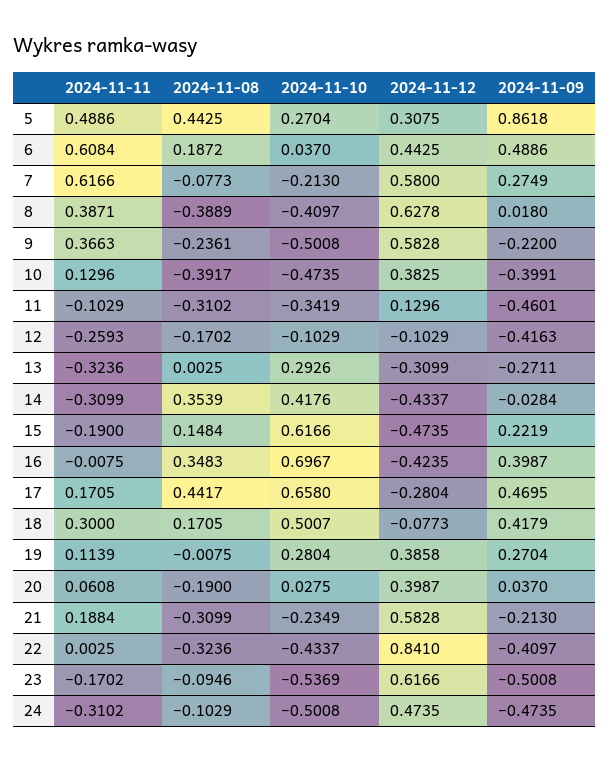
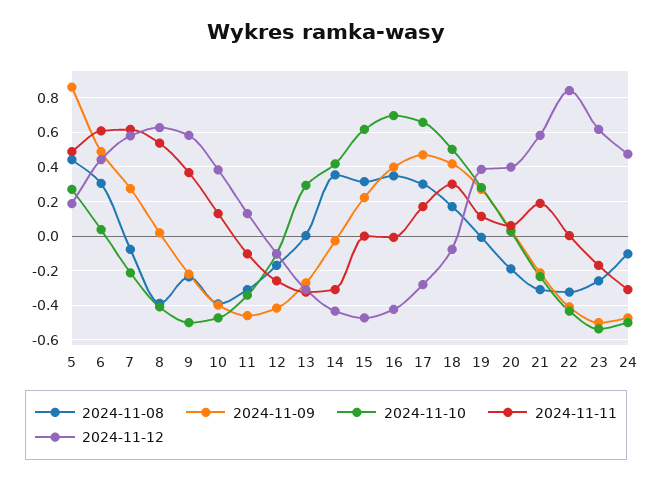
2024-11-12, 5: 0.3075 -> 0.2
2024-11-08, 6: 0.1872 -> 0.3
2024-11-11, 8: 0.3871 -> 0.55
2024-11-11, 15: -0.19 -> 0
2024-11-08, 15: 0.1484 -> 0.3
2024-11-08, 17: 0.4417 -> 0.3
2024-11-08, 23: -0.0946 -> -0.25

